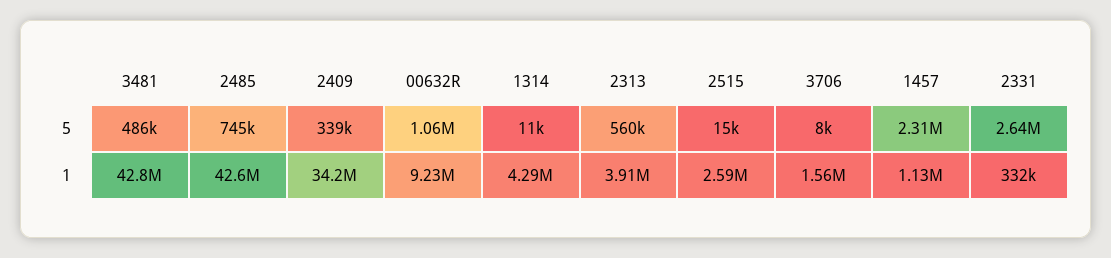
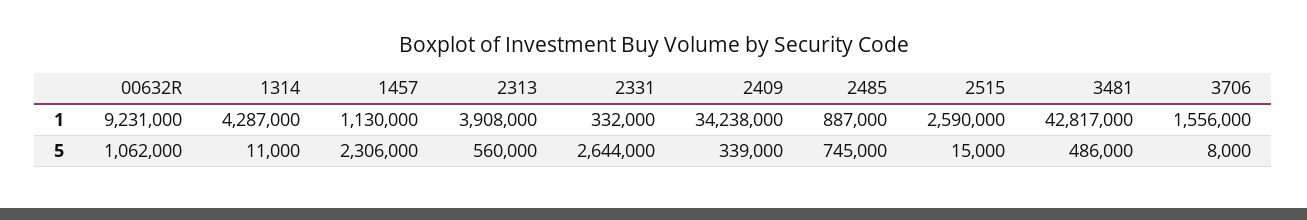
2485, 1: 42600000 -> 887000

